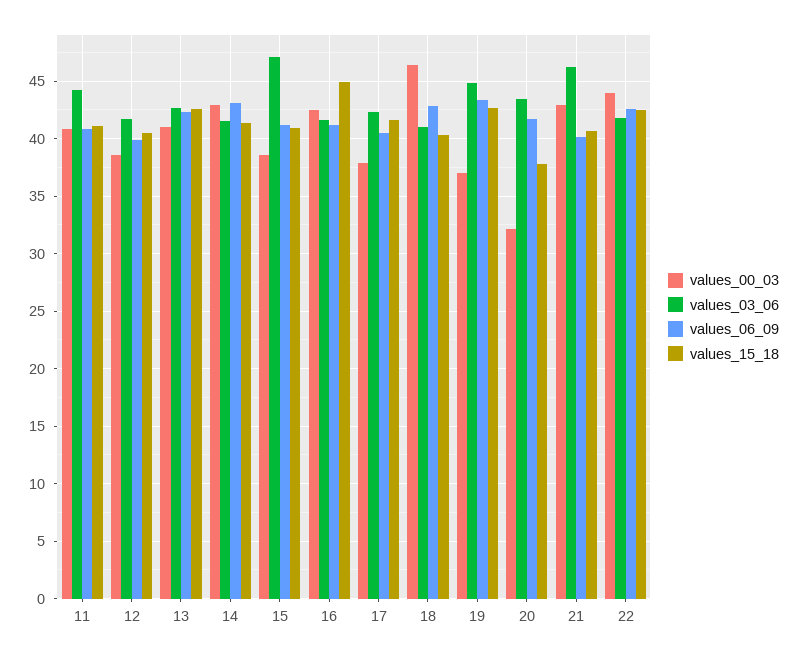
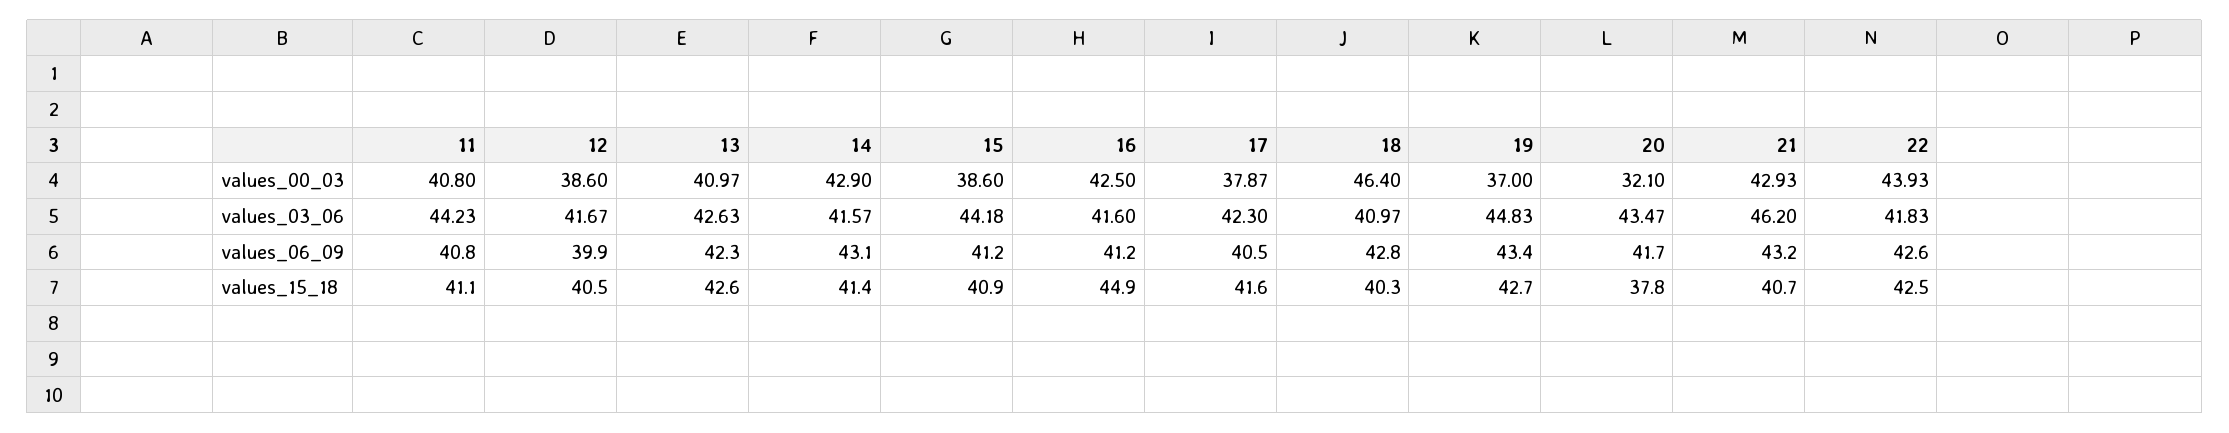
values_03_06, 15: 47 -> 44.18
values_06_09, 21: 40 -> 43.2

